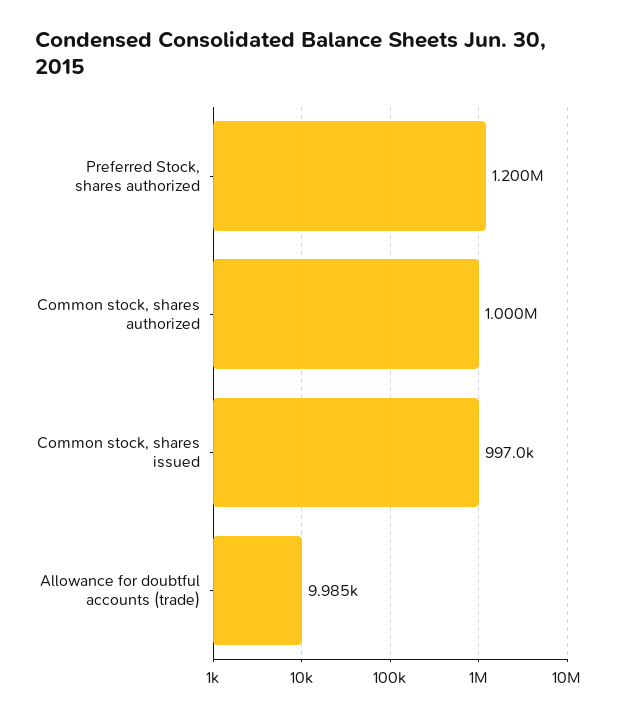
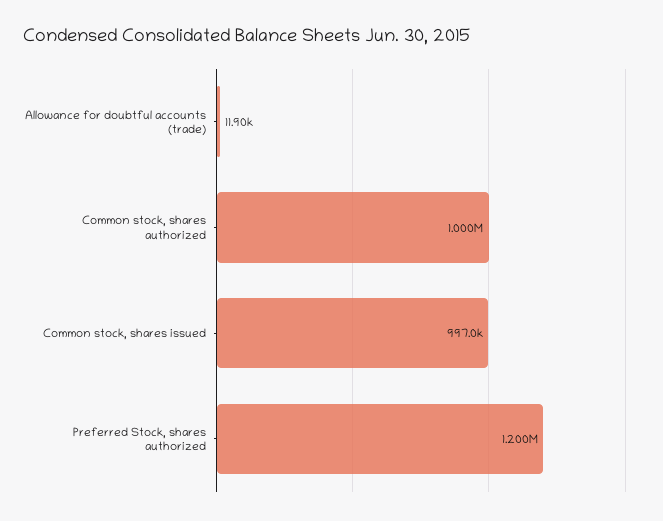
Allowance for doubtful accounts (trade): 9985 -> 11900

